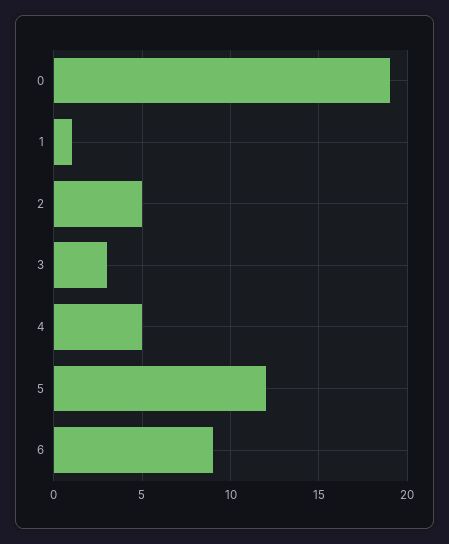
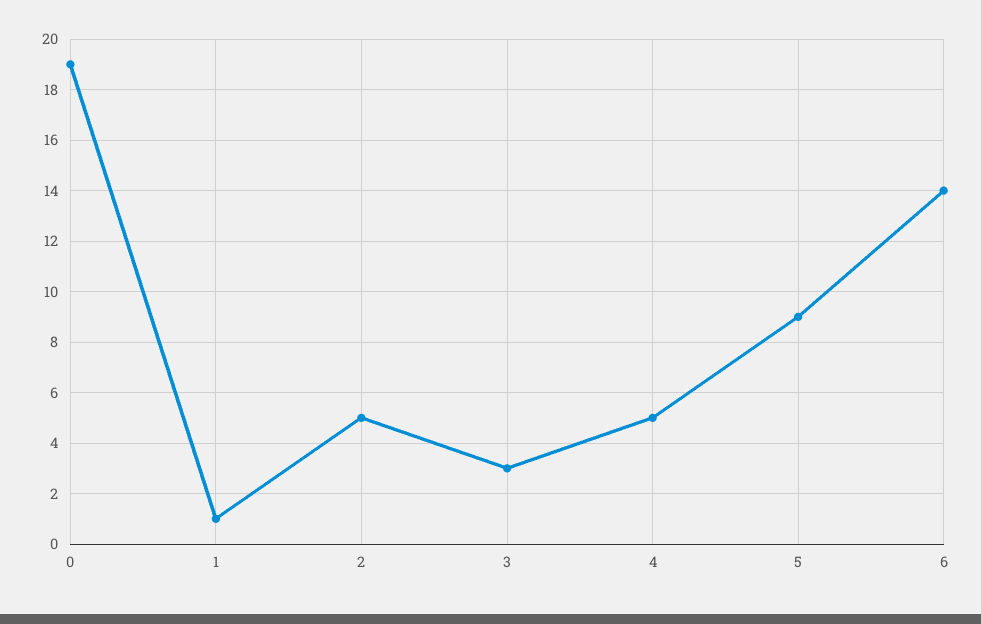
5: 12 -> 9
6: 9 -> 14

